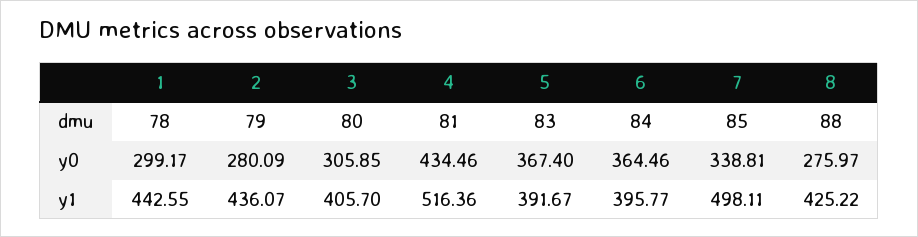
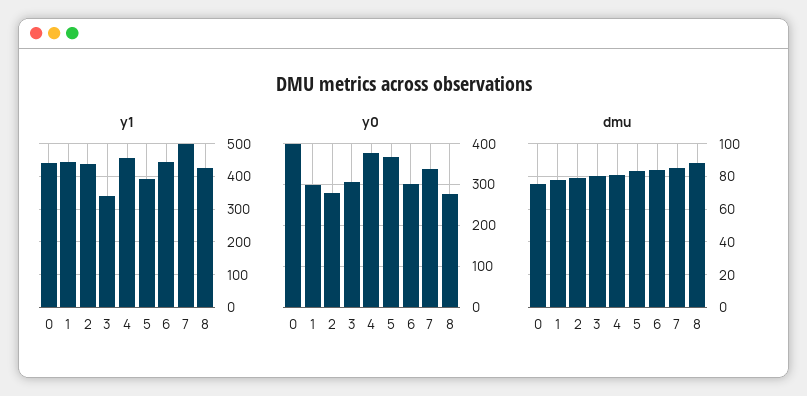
y0, 4: 434.46 -> 380
y0, 6: 364.46 -> 300
y1, 3: 405.7 -> 340
y1, 4: 516.36 -> 460
y1, 6: 395.77 -> 440
y1, 0: none -> 440
y0, 0: none -> 400
dmu, 0: none -> 75

